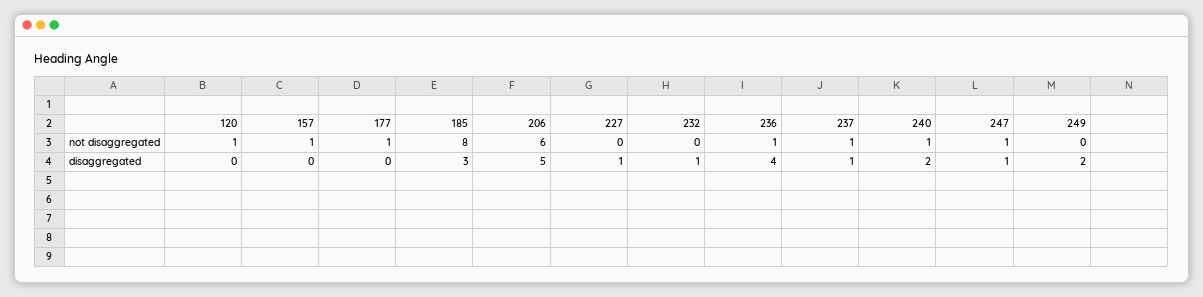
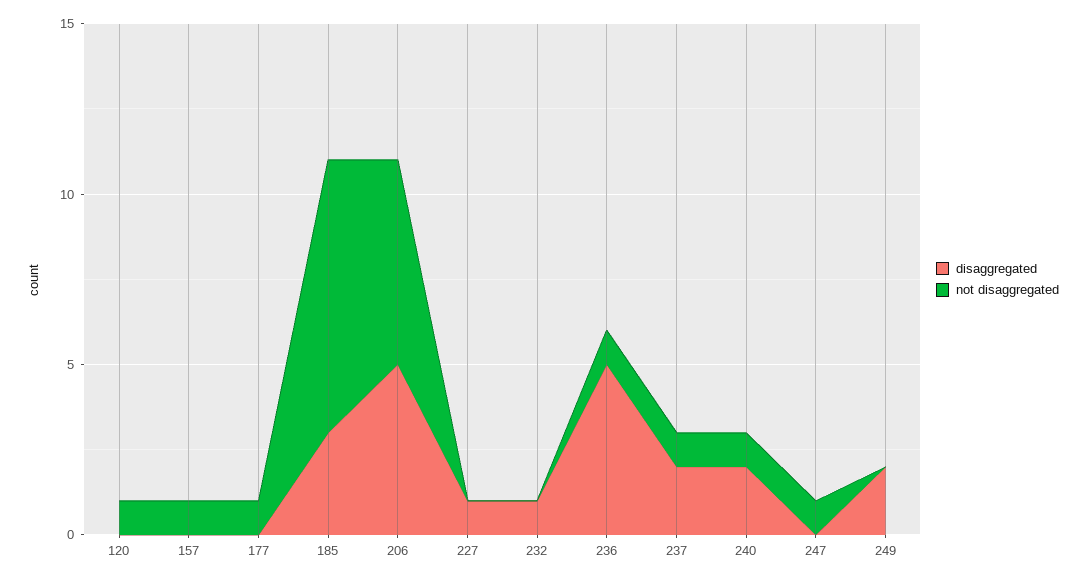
disaggregated, 236: 4 -> 5
disaggregated, 237: 1 -> 2
disaggregated, 247: 1 -> 0

